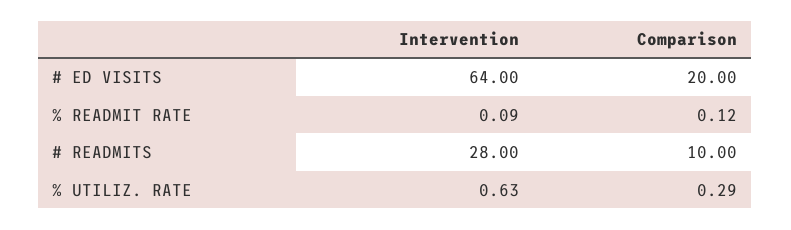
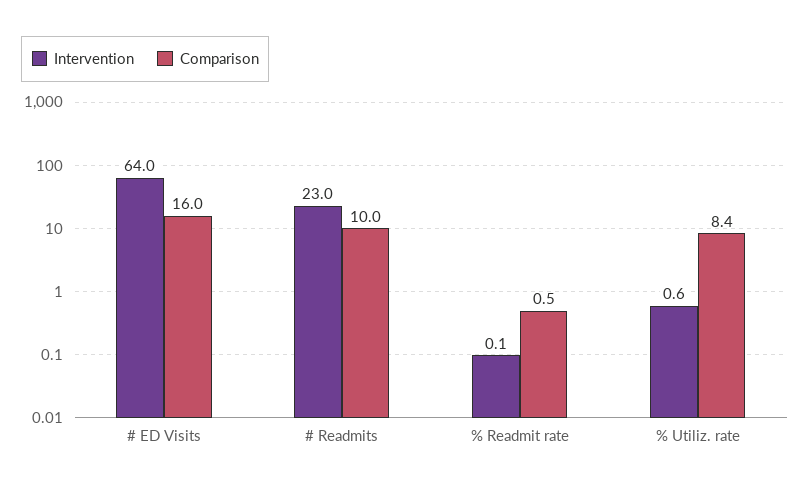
Comparison, # ED VISITS: 20 -> 16
Comparison, % READMIT RATE: 0.12 -> 0.5
Intervention, # READMITS: 28 -> 23
Comparison, % UTILIZ. RATE: 0.29 -> 8.4

